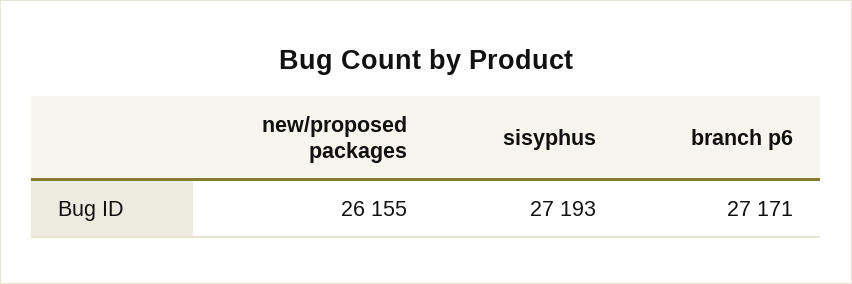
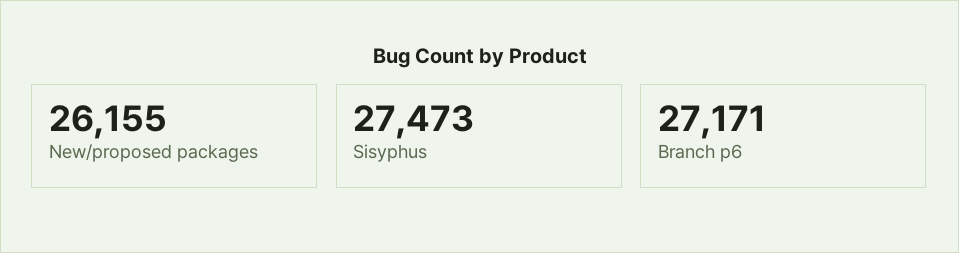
sisyphus: 27193 -> 27473

